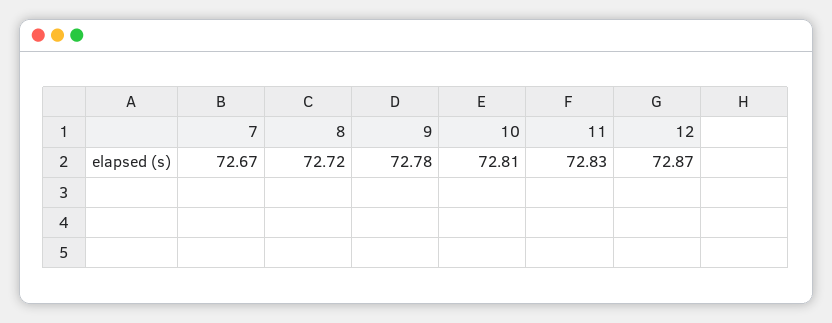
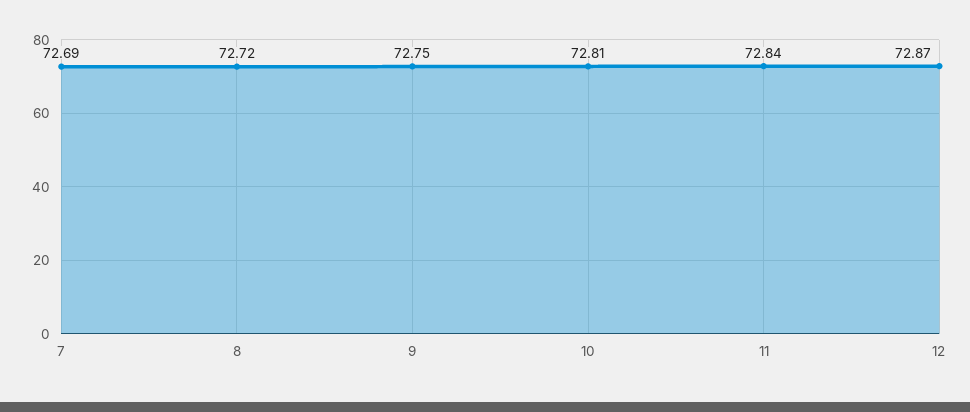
7: 72.67 -> 72.69
9: 72.78 -> 72.75
11: 72.83 -> 72.84

